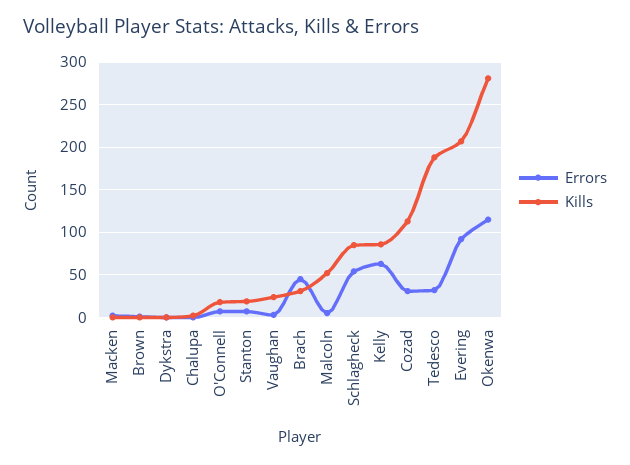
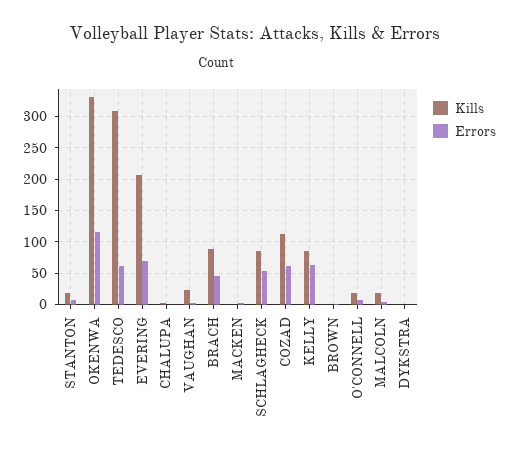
Kills, Brach: 30 -> 90
Kills, Malcoln: 50 -> 20
Errors, Cozad: 30 -> 60
Errors, Tedesco: 30 -> 60
Kills, Tedesco: 190 -> 310
Errors, Evering: 90 -> 70
Kills, Okenwa: 280 -> 330

